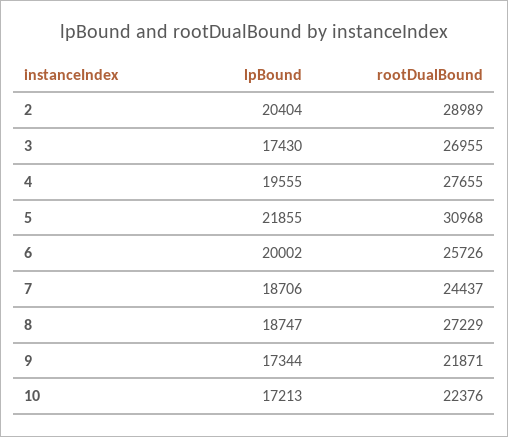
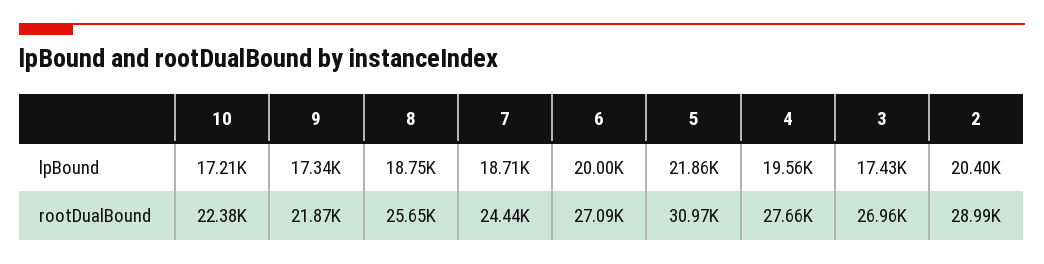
rootDualBound, 6: 25726 -> 27090
rootDualBound, 8: 27229 -> 25650

